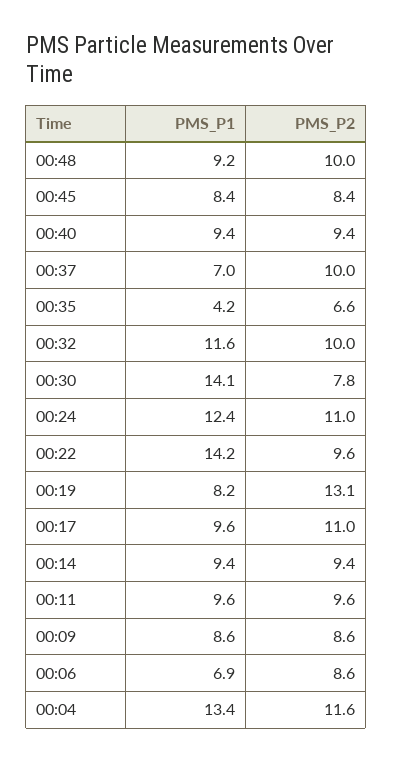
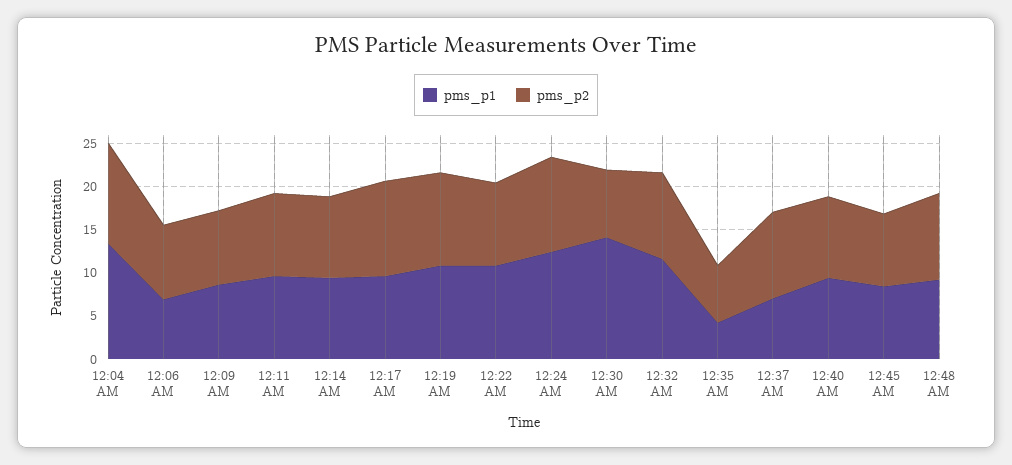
PMS_P1, 00:22: 14.2 -> 11
PMS_P1, 00:19: 8.2 -> 11
PMS_P2, 00:19: 13.1 -> 11

